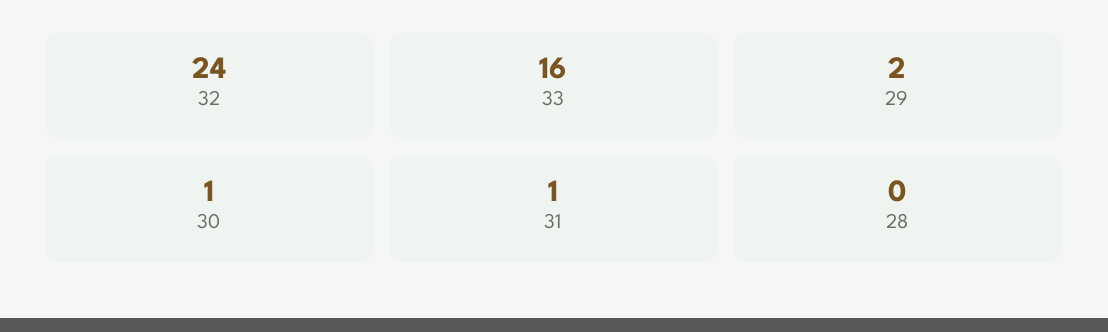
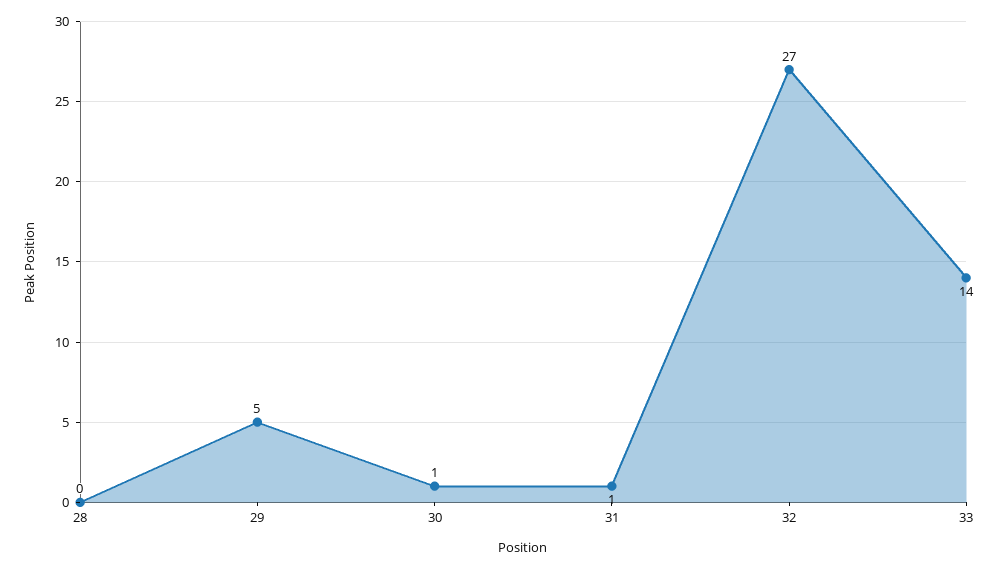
32: 24 -> 27
33: 16 -> 14
29: 2 -> 5

